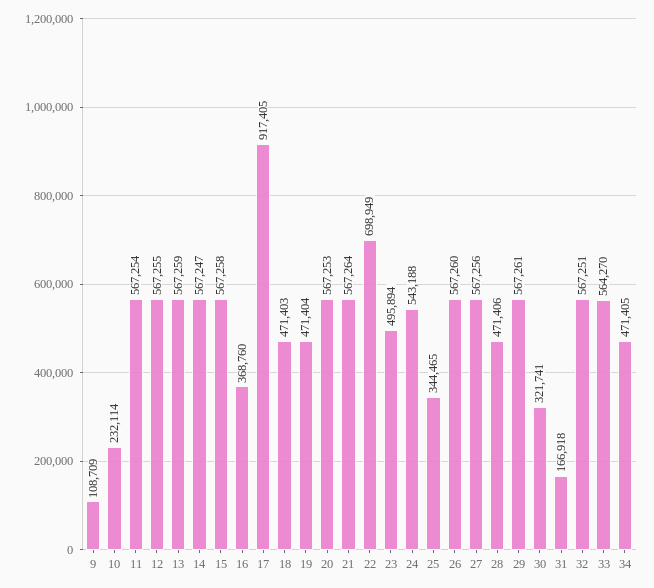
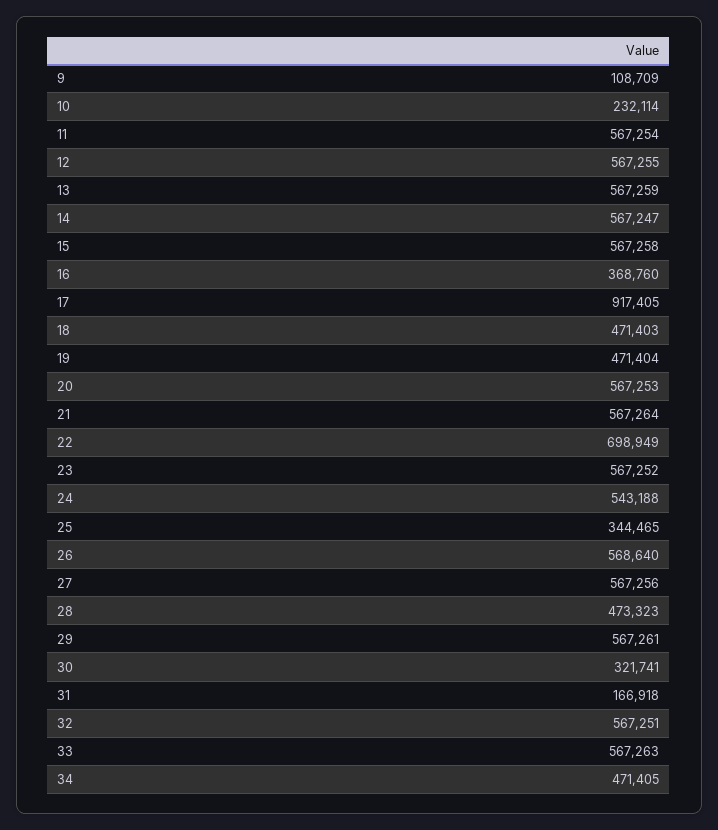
23: 495894 -> 567252
26: 567260 -> 568640
28: 471406 -> 473323
33: 564270 -> 567263

